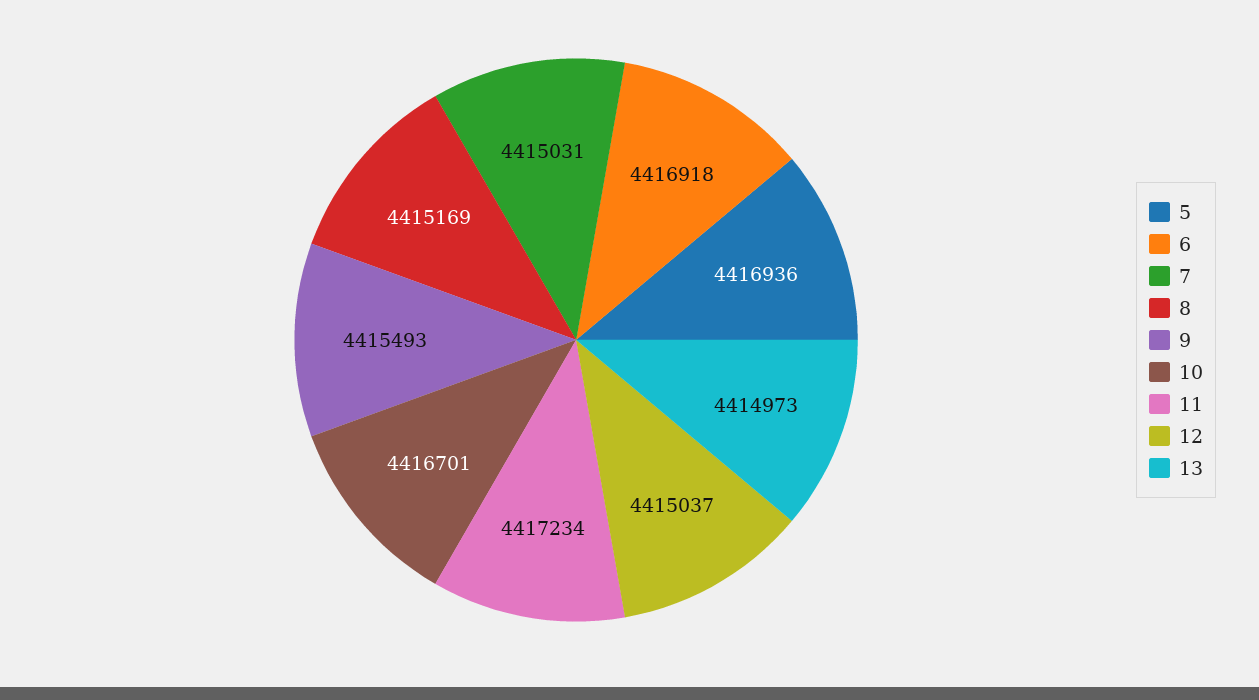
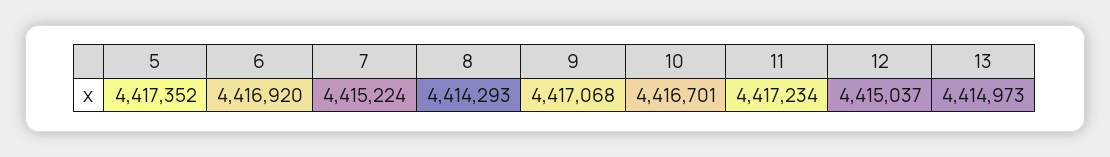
5: 4416936 -> 4417352
6: 4416918 -> 4416920
7: 4415031 -> 4415224
8: 4415169 -> 4414293
9: 4415493 -> 4417068

